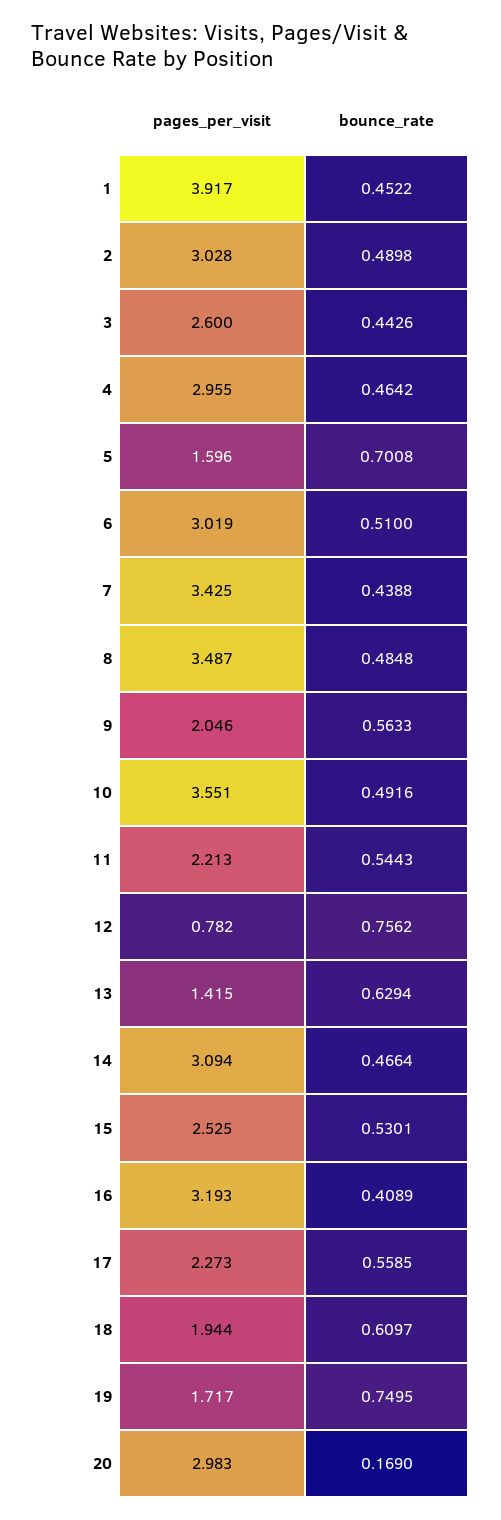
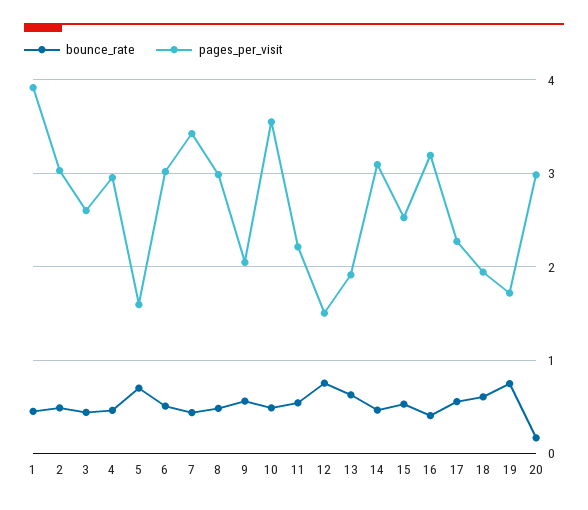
pages_per_visit, 8: 3.487 -> 3
pages_per_visit, 12: 0.782 -> 1.5
pages_per_visit, 13: 1.415 -> 1.9

